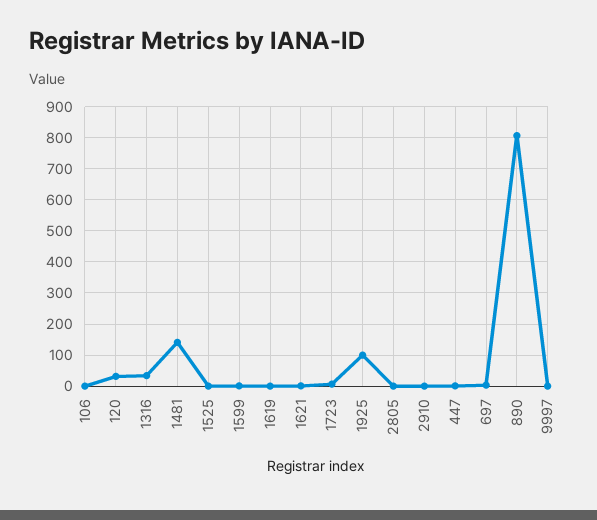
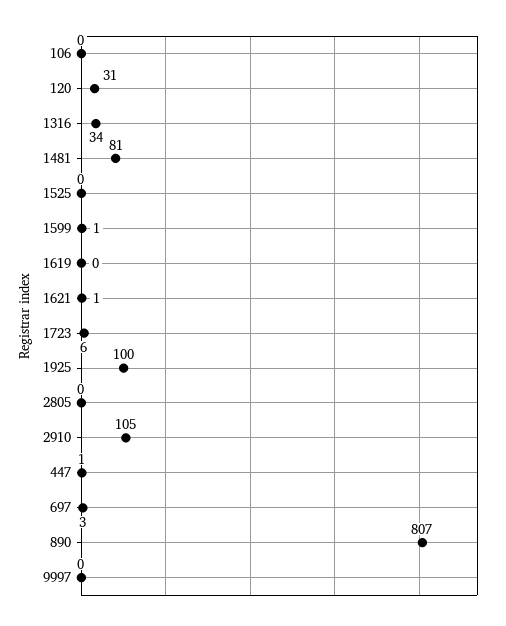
1481: 140 -> 81
2910: 0 -> 105

